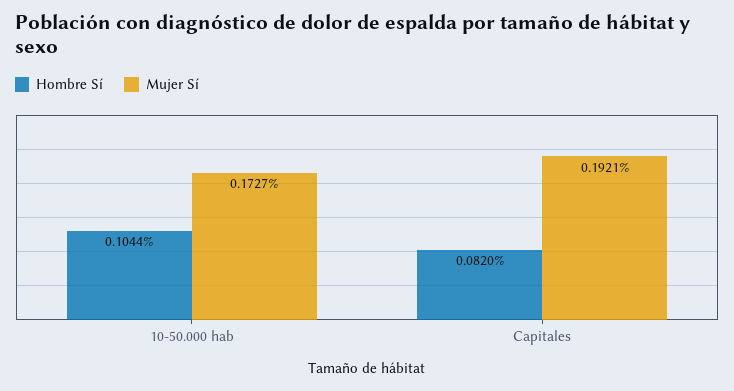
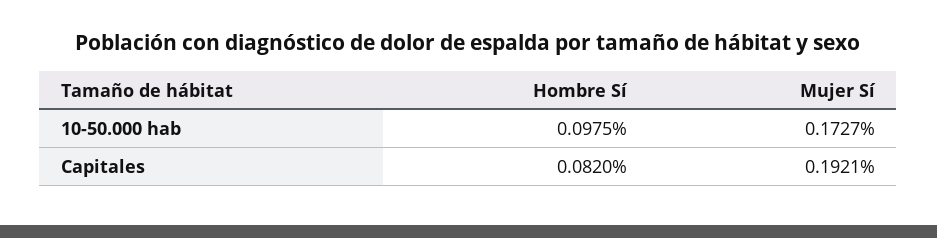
Hombre Sí, 10-50.000 hab: 0.1044 -> 0.0975

